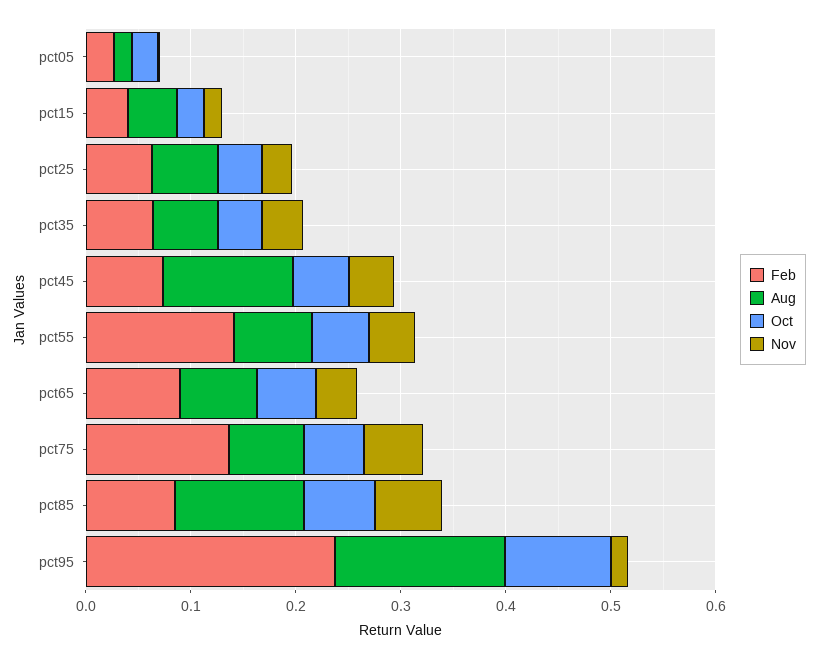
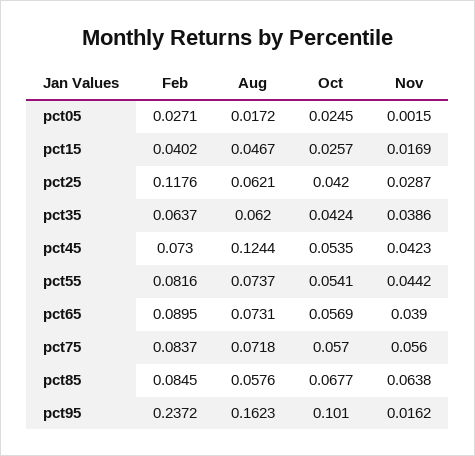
Feb, pct25: 0.06 -> 0.1176
Feb, pct55: 0.14 -> 0.0816
Feb, pct75: 0.14 -> 0.0837
Aug, pct85: 0.12 -> 0.0576

